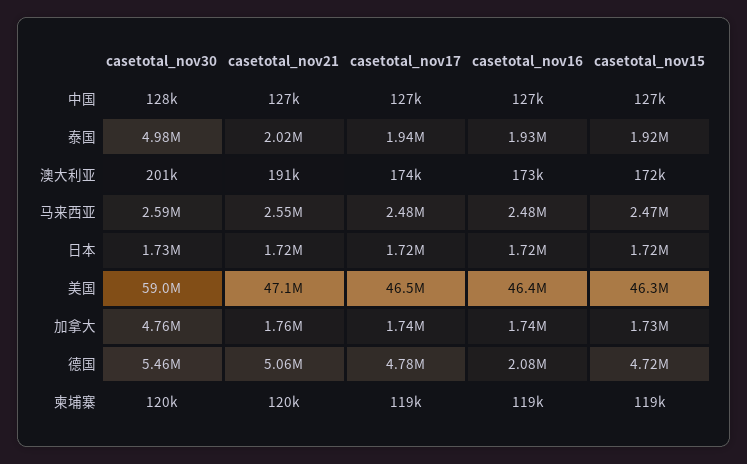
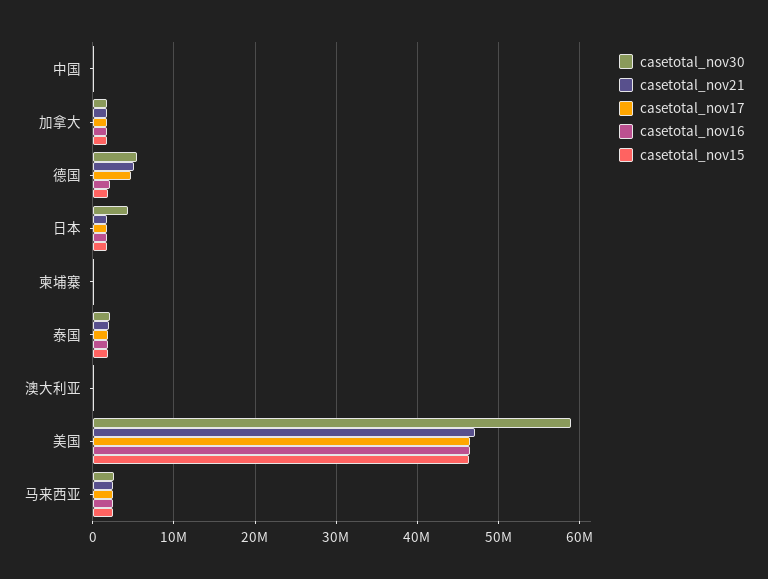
casetotal_nov30, 泰国: 4980000 -> 2000000
casetotal_nov30, 日本: 1730000 -> 4000000
casetotal_nov30, 加拿大: 4760000 -> 2000000
casetotal_nov15, 德国: 4720000 -> 2000000

